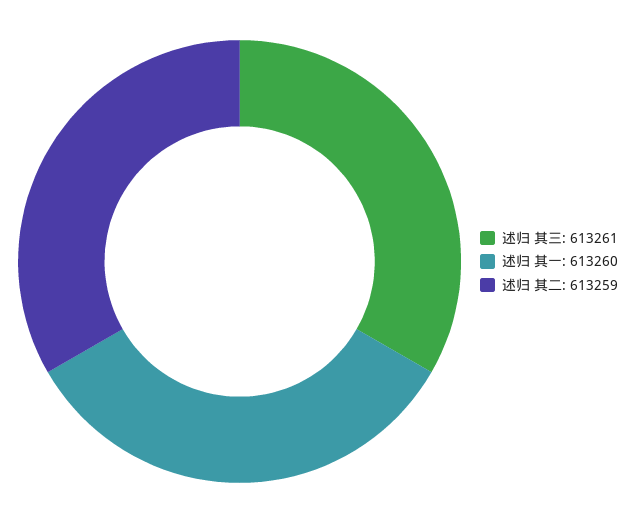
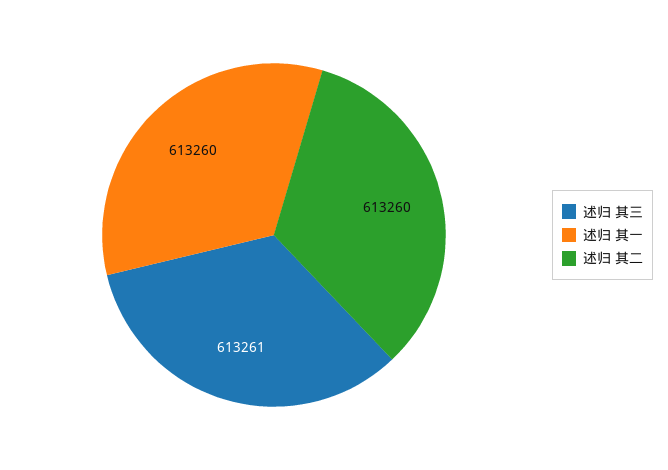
述归 其二: 613259 -> 613260

